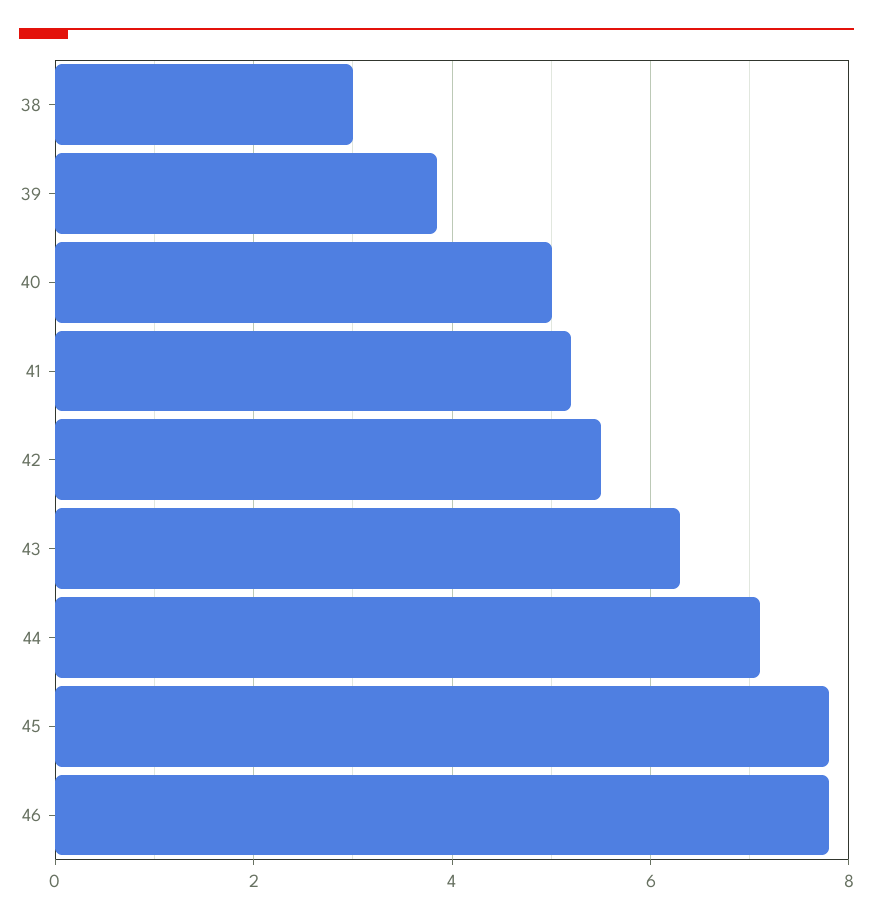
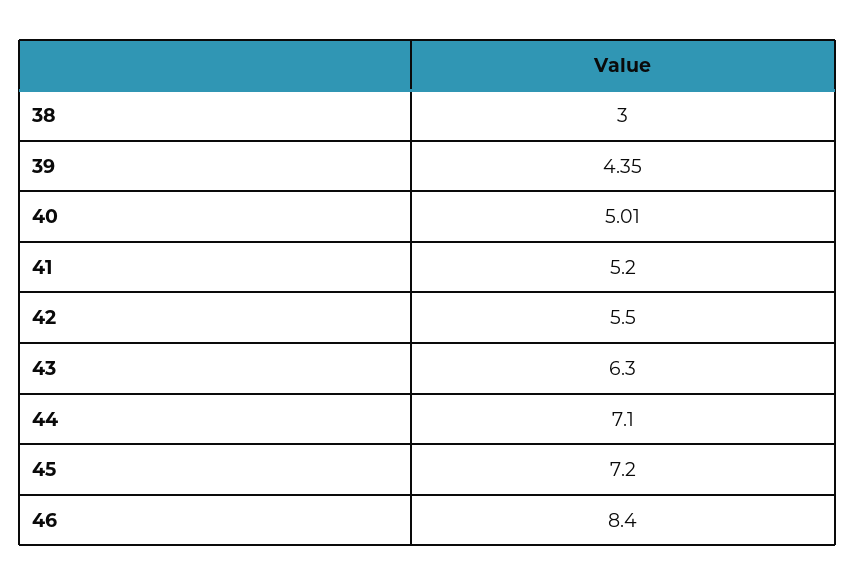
39: 3.8 -> 4.35
45: 7.8 -> 7.2
46: 7.8 -> 8.4

